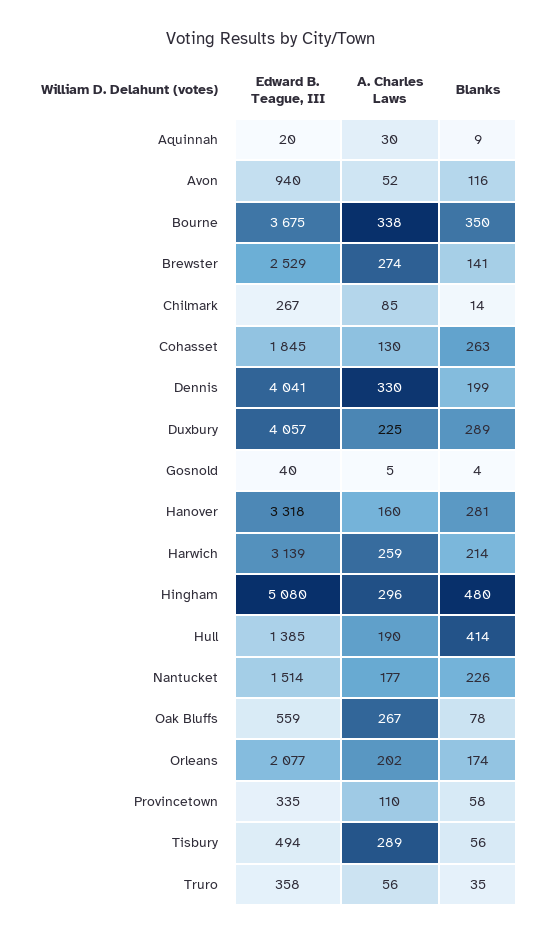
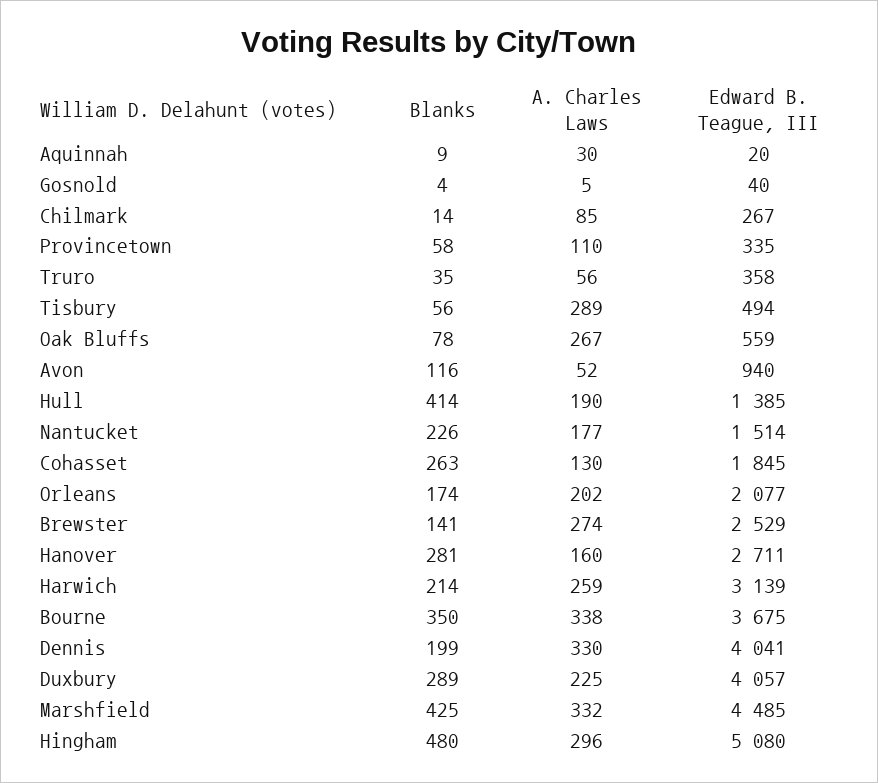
Edward B. Teague, III, Hanover: 3318 -> 2711
Blanks, Marshfield: none -> 425
A. Charles Laws, Marshfield: none -> 332
Edward B. Teague, III, Marshfield: none -> 4485

